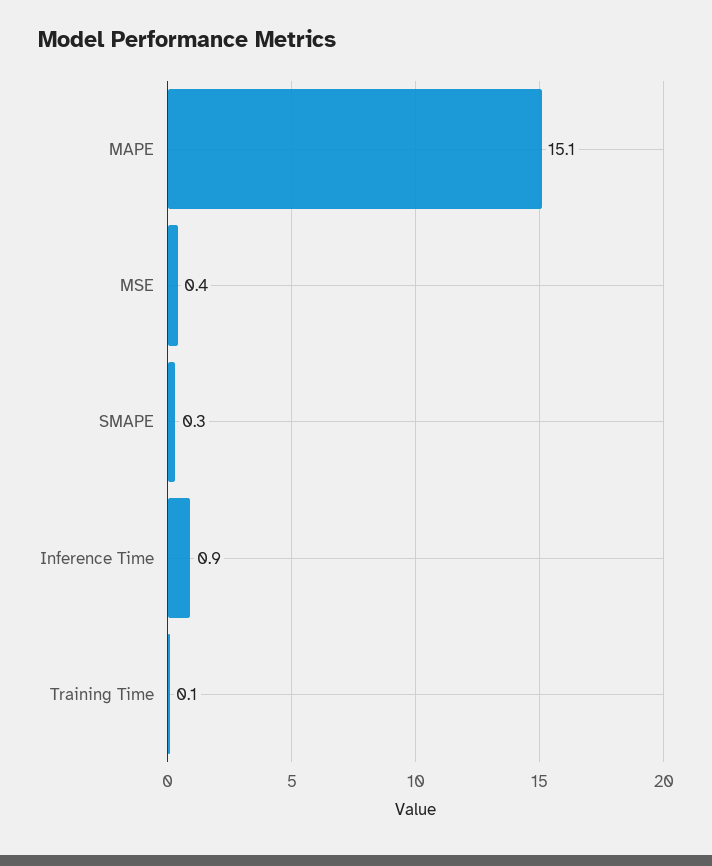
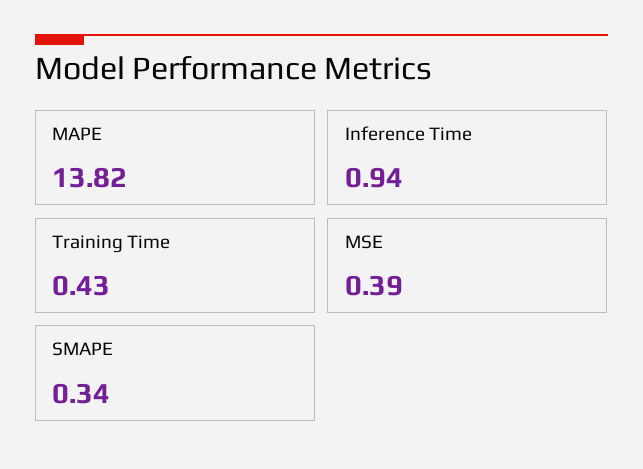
MAPE: 15.1 -> 13.82
Training Time: 0.1 -> 0.43

